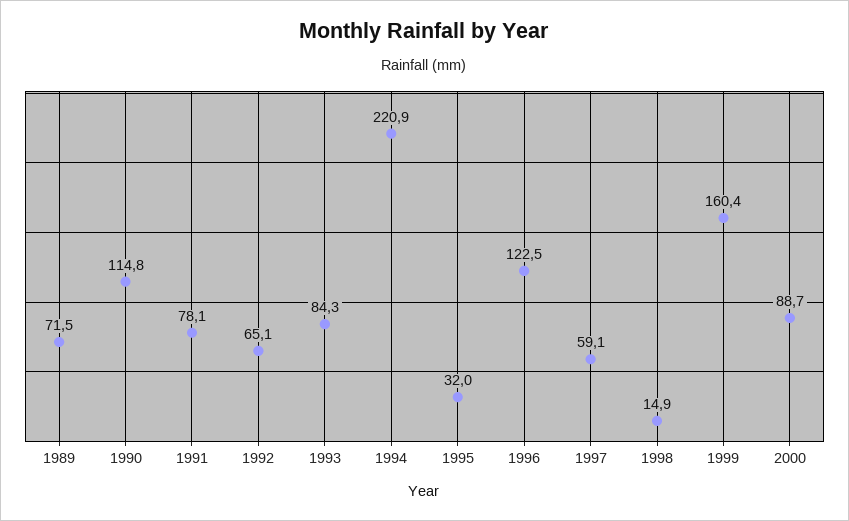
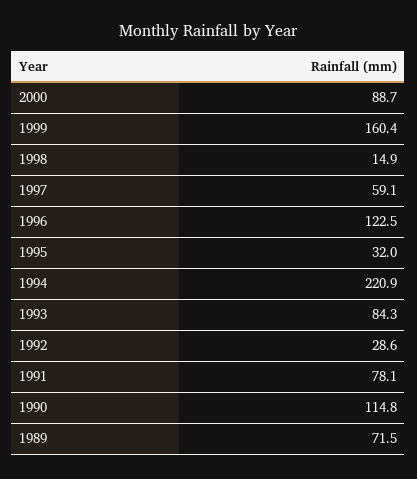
1992: 65.1 -> 28.6

